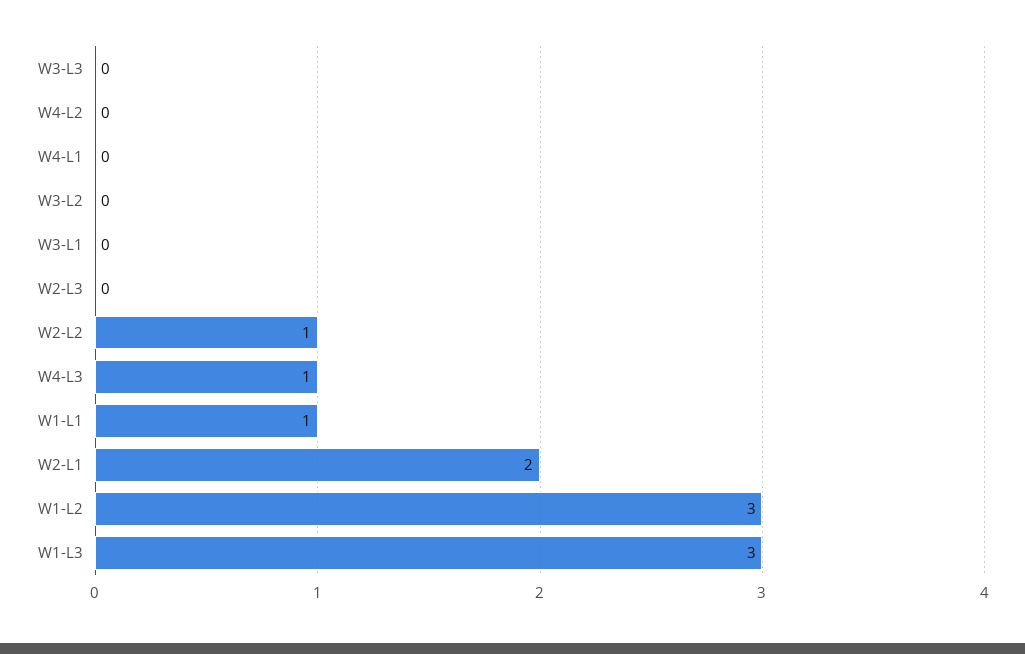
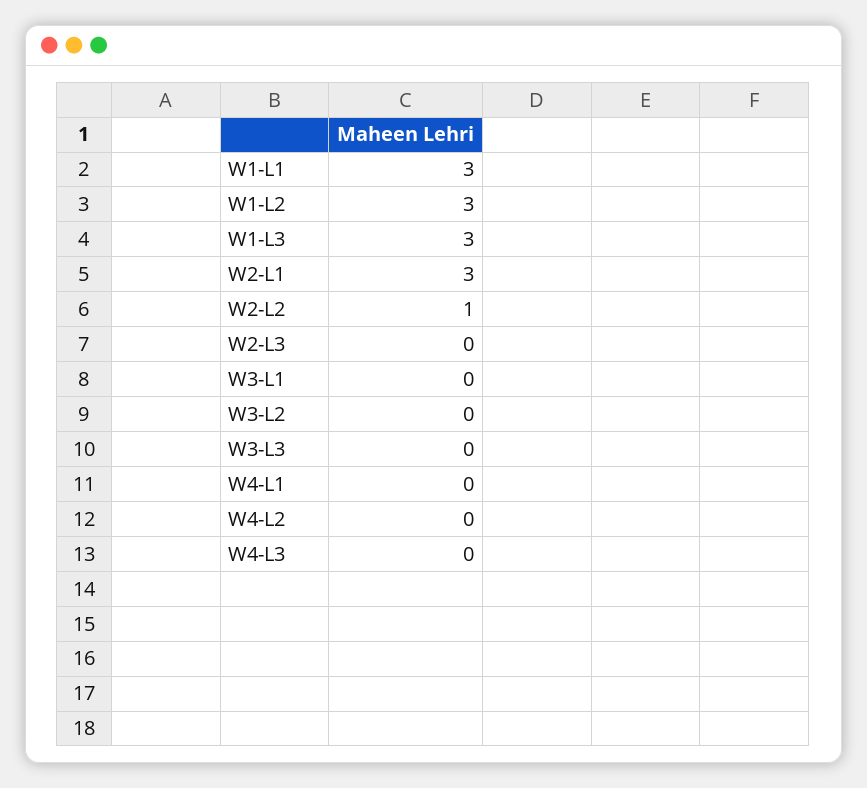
W4-L3: 1 -> 0
W1-L1: 1 -> 3
W2-L1: 2 -> 3

